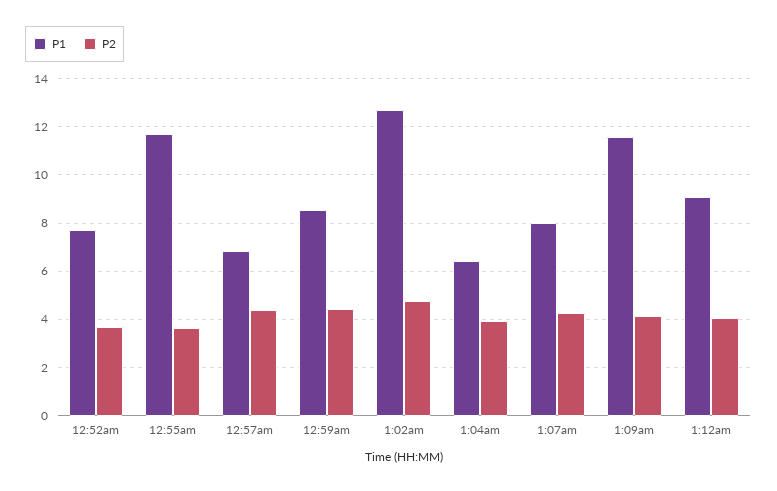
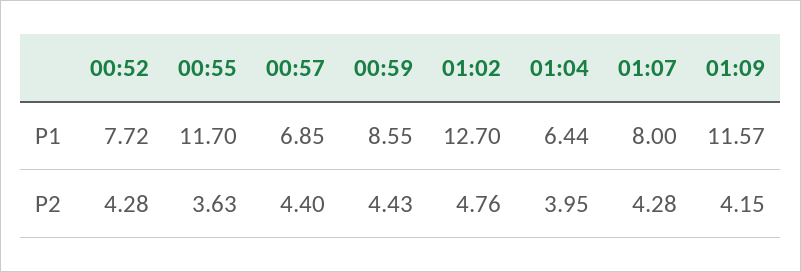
P2, 12:52am: 3.75 -> 4.28
P1, 1:12am: 9 -> none
P2, 1:12am: 4 -> none

